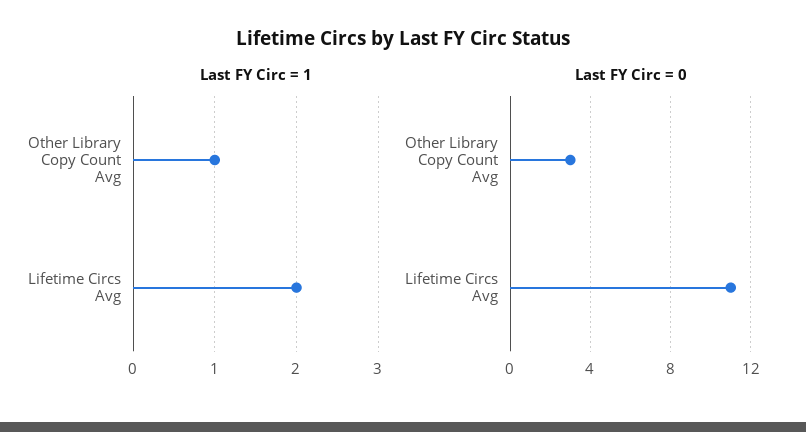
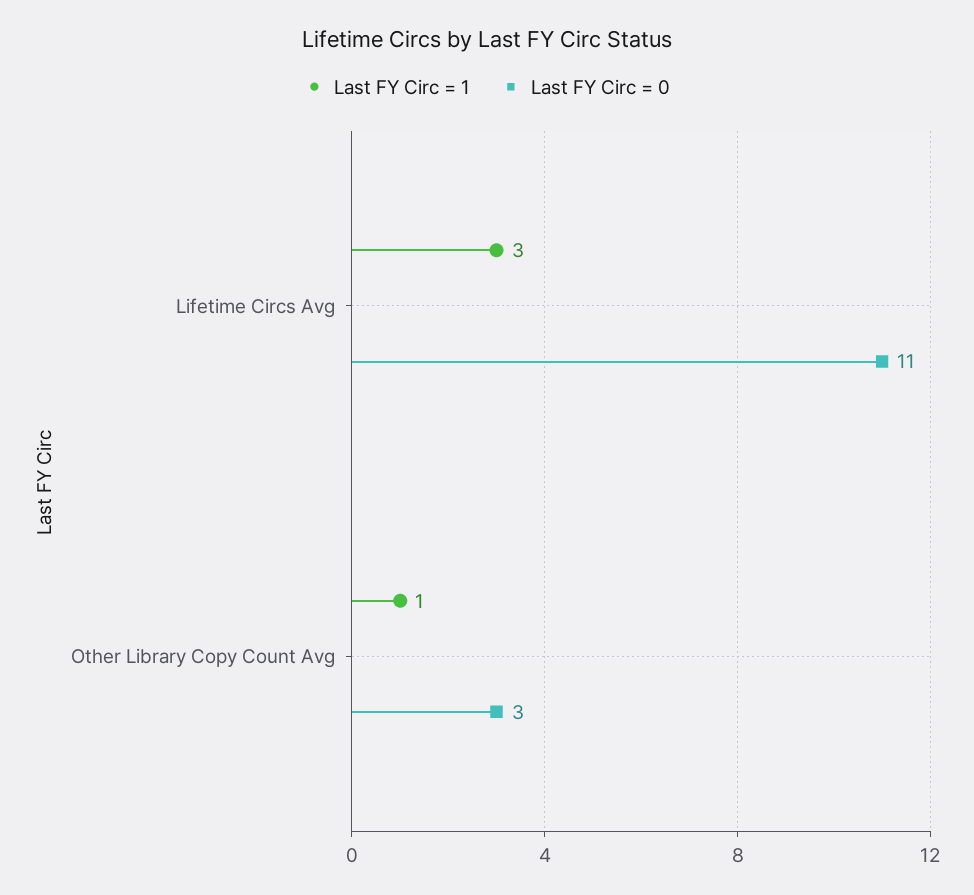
Last FY Circ = 1, Lifetime Circs Avg: 2 -> 3

